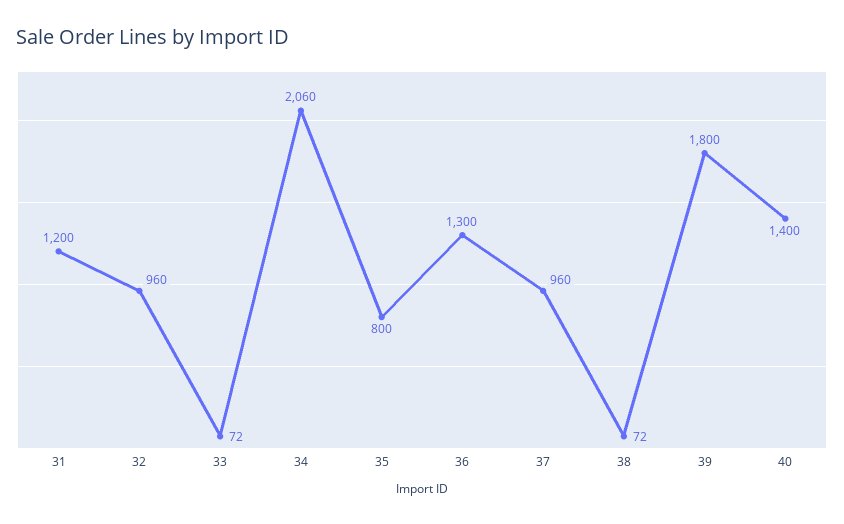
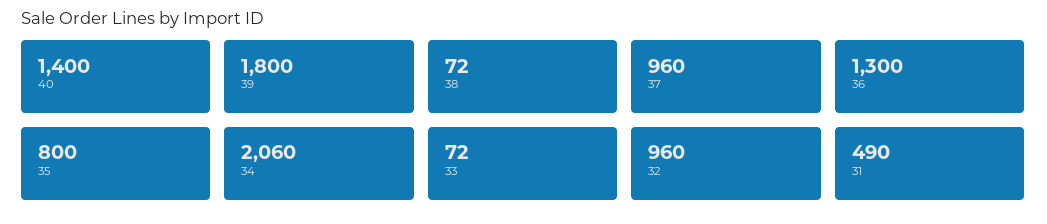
31: 1200 -> 490

